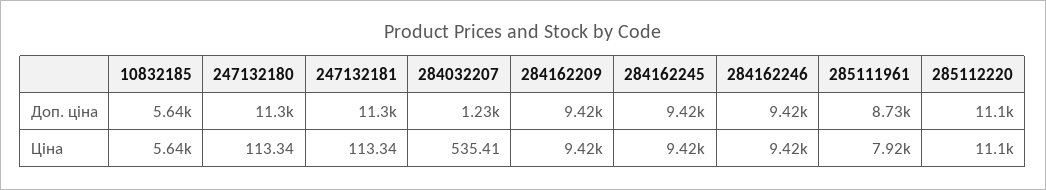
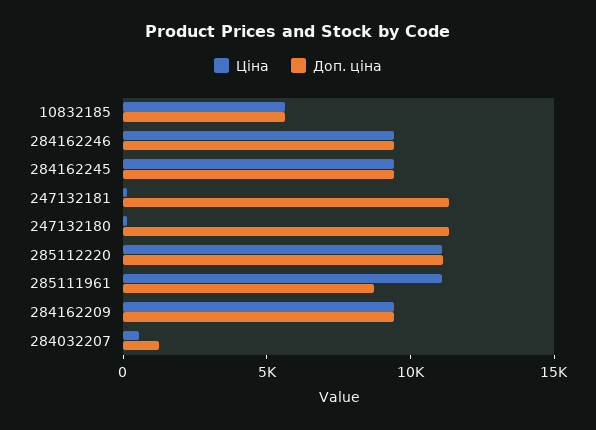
Ціна, 285111961: 7920 -> 11000

